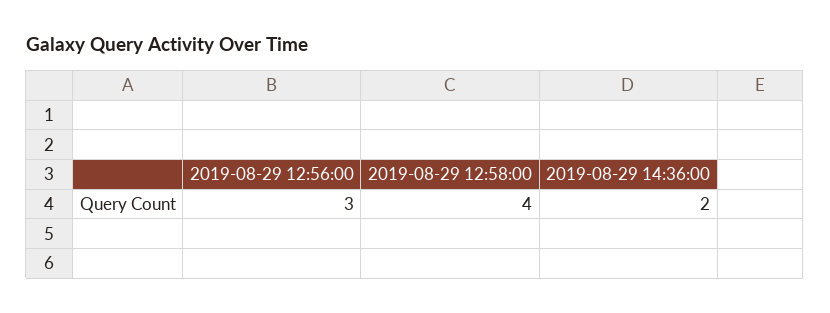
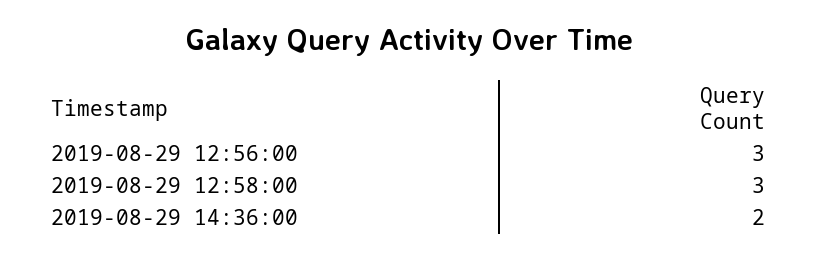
2019-08-29 12:58:00: 4 -> 3

